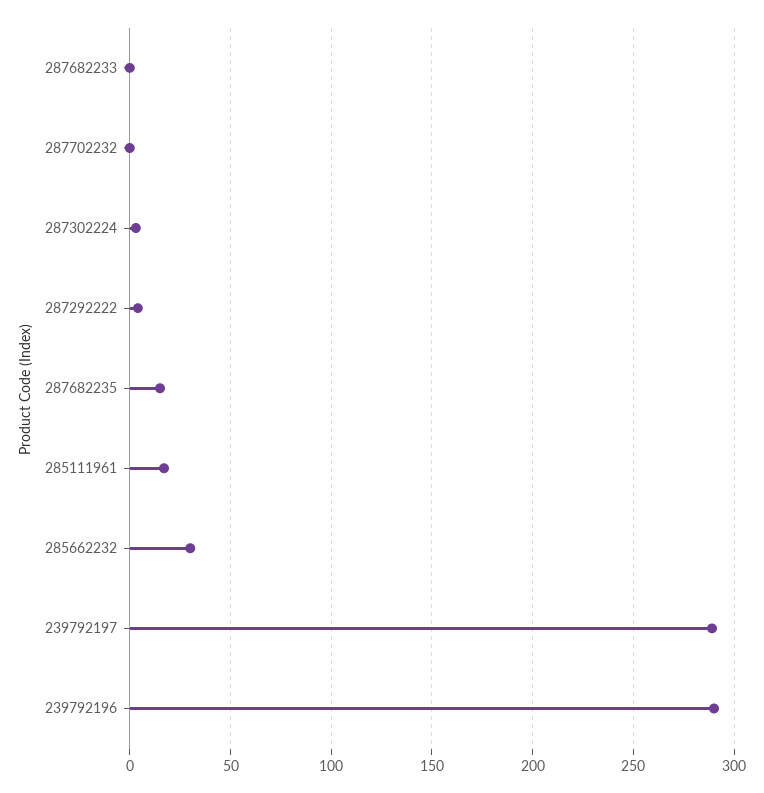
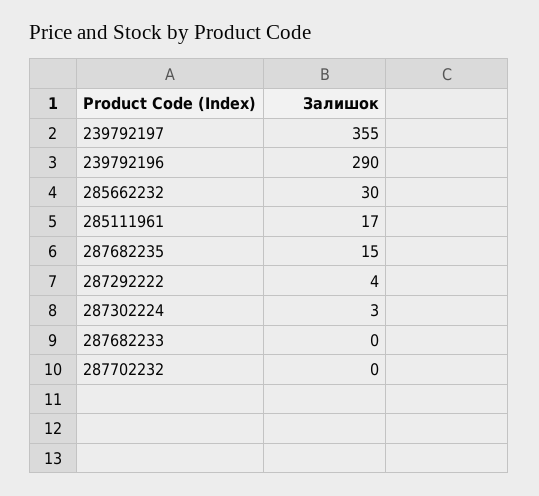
239792197: 290 -> 355

